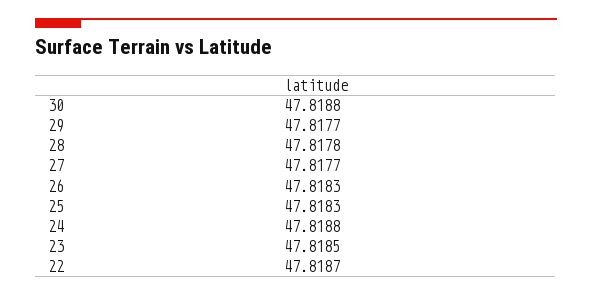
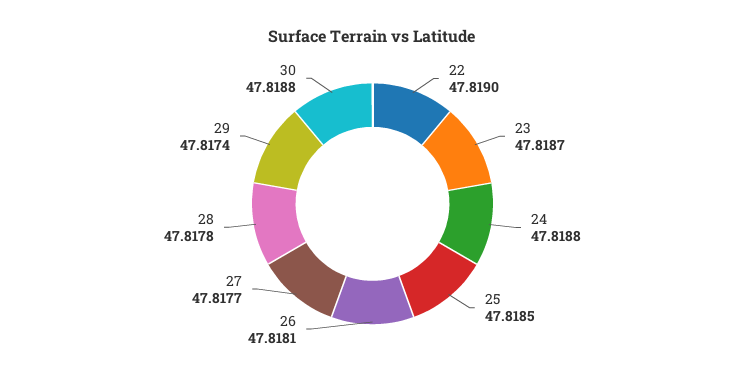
29: 47.8177 -> 47.8174
26: 47.8183 -> 47.8181
25: 47.8183 -> 47.8185
23: 47.8185 -> 47.8187
22: 47.8187 -> 47.819

